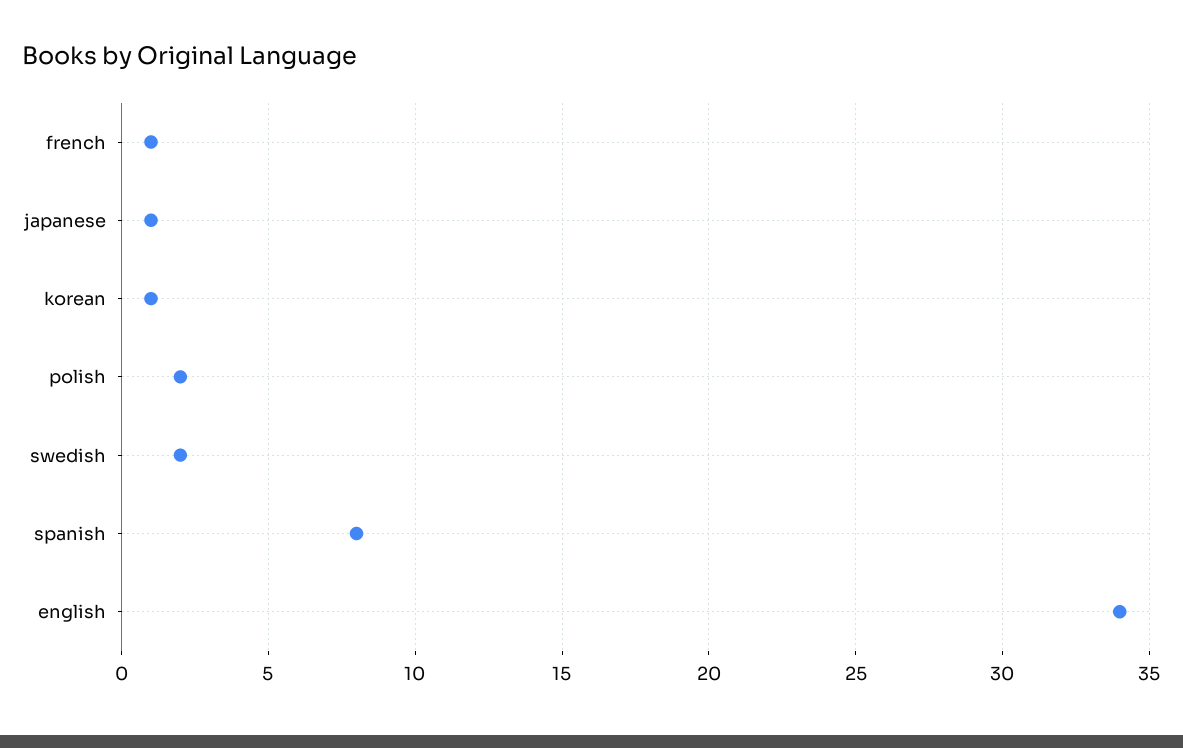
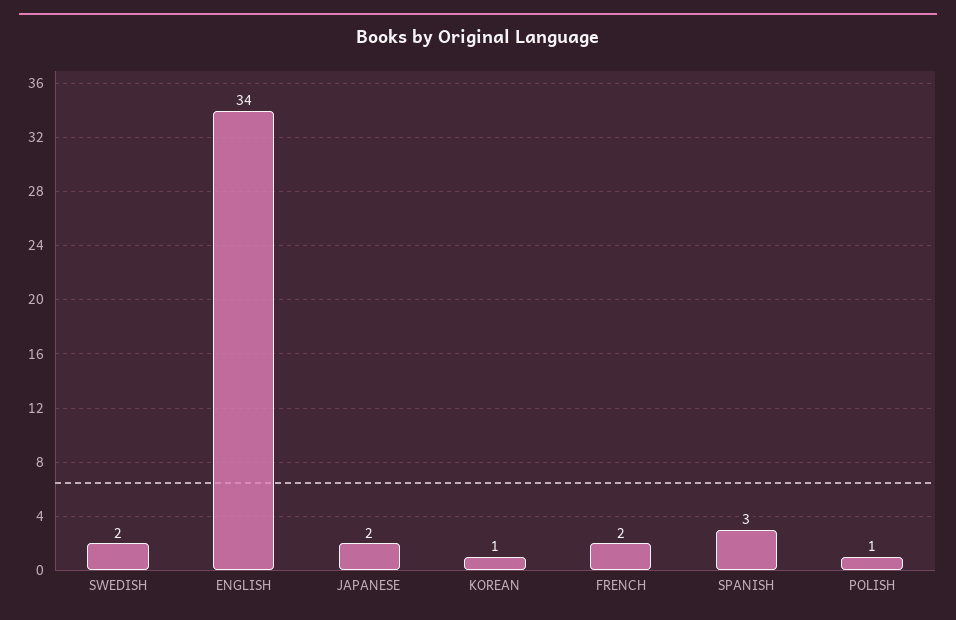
french: 1 -> 2
japanese: 1 -> 2
polish: 2 -> 1
spanish: 8 -> 3

